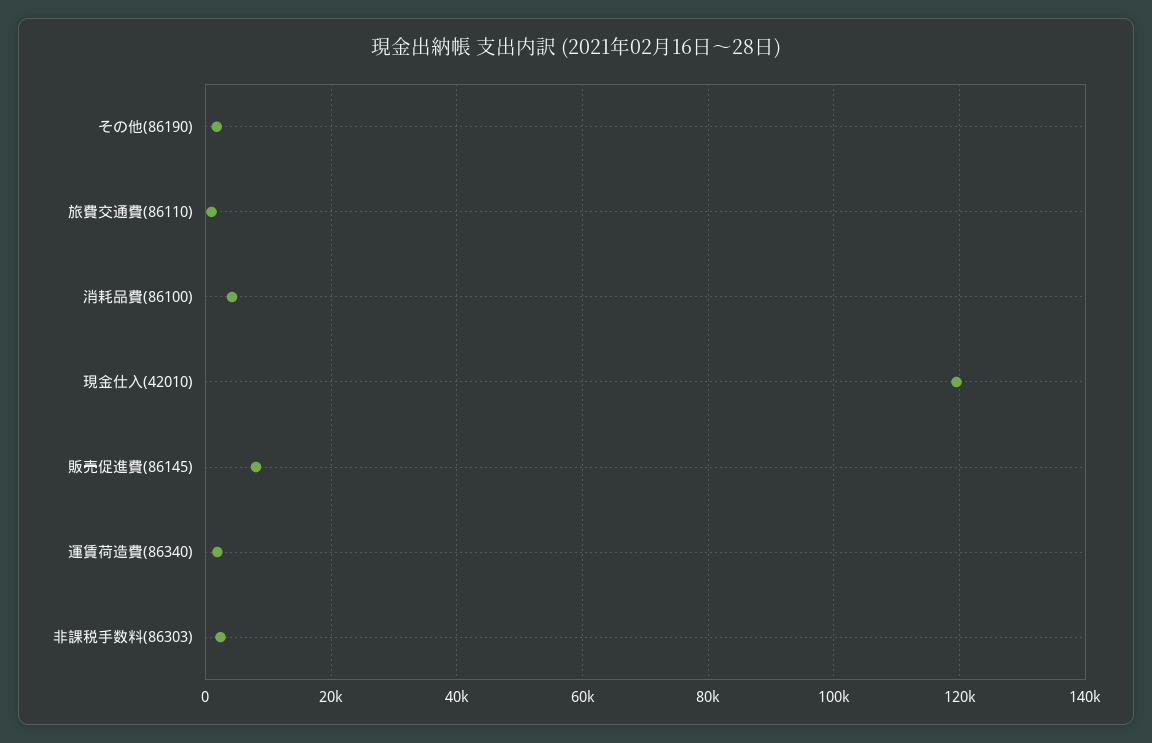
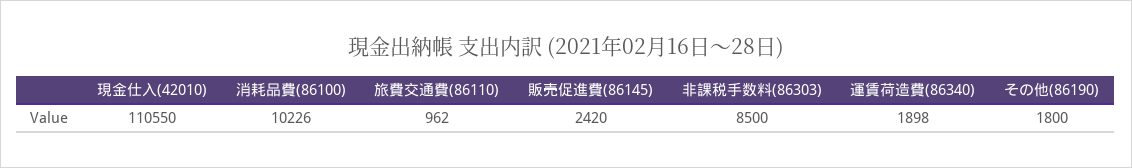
消耗品費(86100): 4000 -> 10226
現金仕入(42010): 120000 -> 110550
販売促進費(86145): 8000 -> 2420
非課税手数料(86303): 2000 -> 8500

